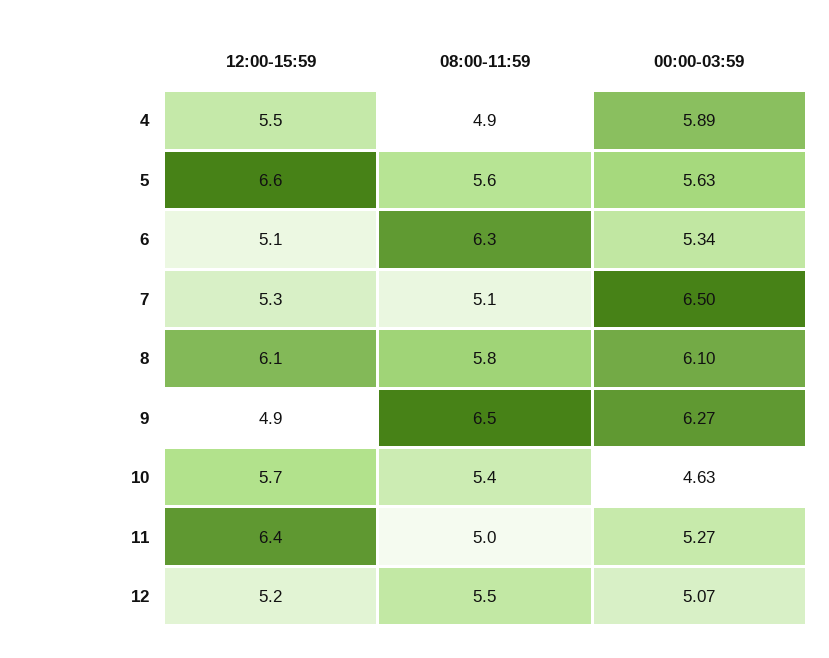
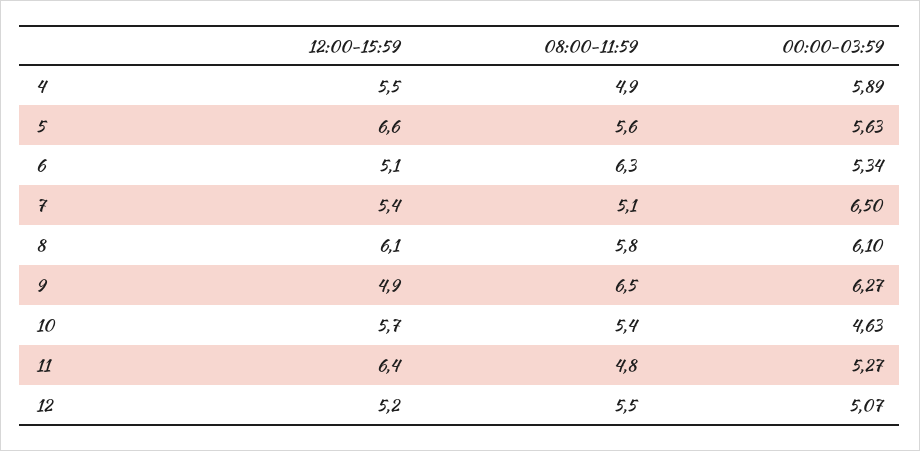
12:00-15:59, 7: 5.3 -> 5.4
08:00-11:59, 11: 5 -> 4.8

